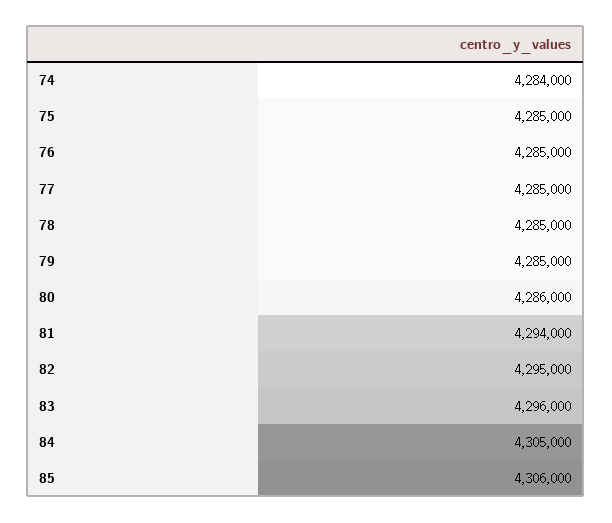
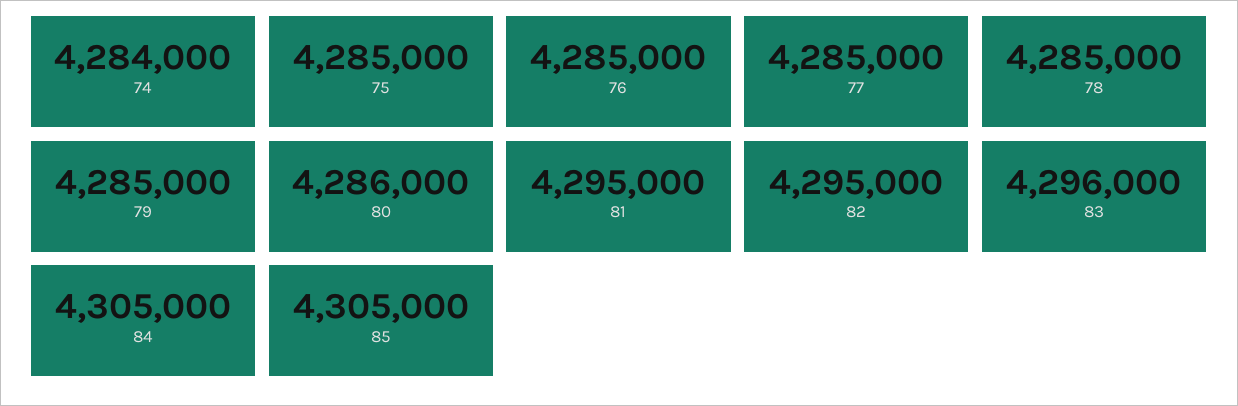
81: 4294000 -> 4295000
85: 4306000 -> 4305000

